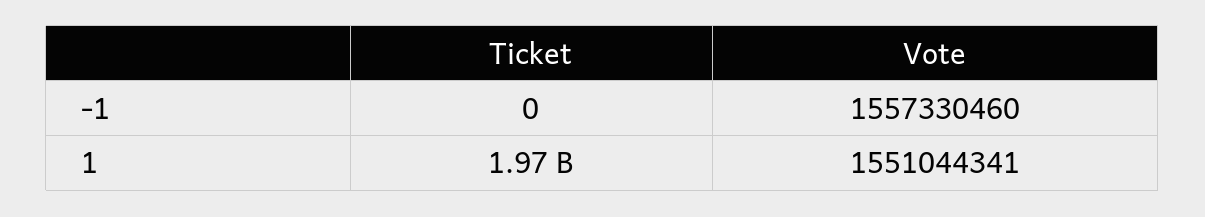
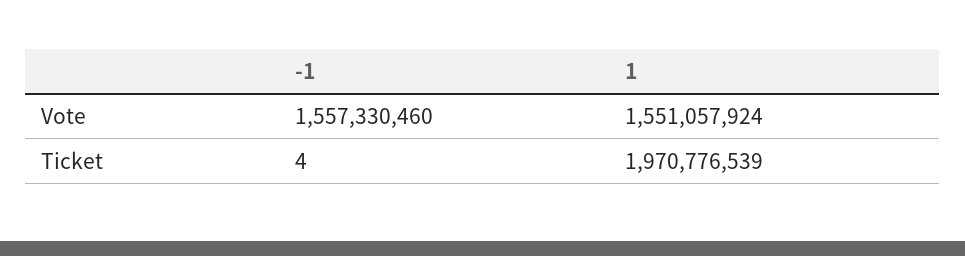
Ticket, -1: 0 -> 4
Vote, 1: 1551044341 -> 1551057924

